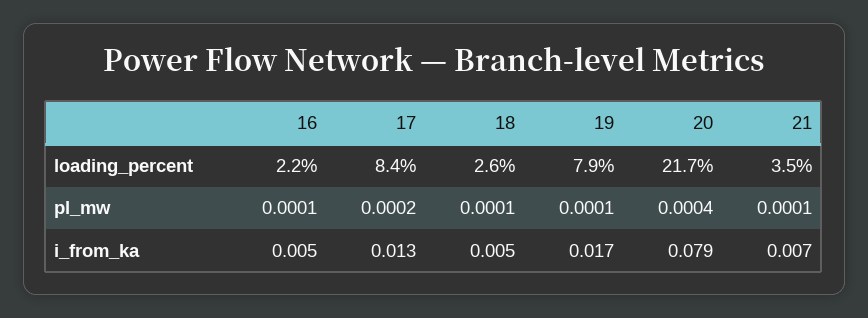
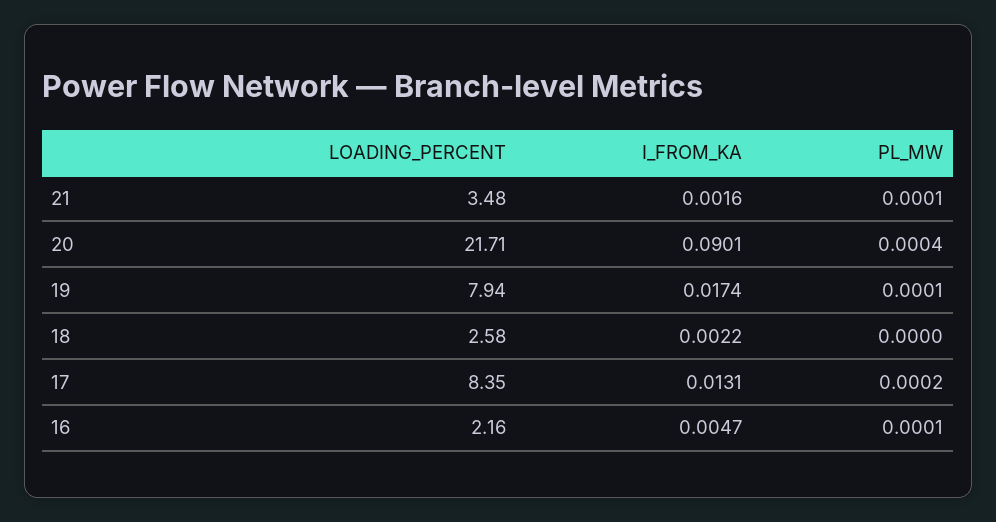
18, pl_mw: 0.0001 -> 0
18, i_from_ka: 0.005 -> 0.0022
20, i_from_ka: 0.079 -> 0.0901
21, i_from_ka: 0.007 -> 0.0016

